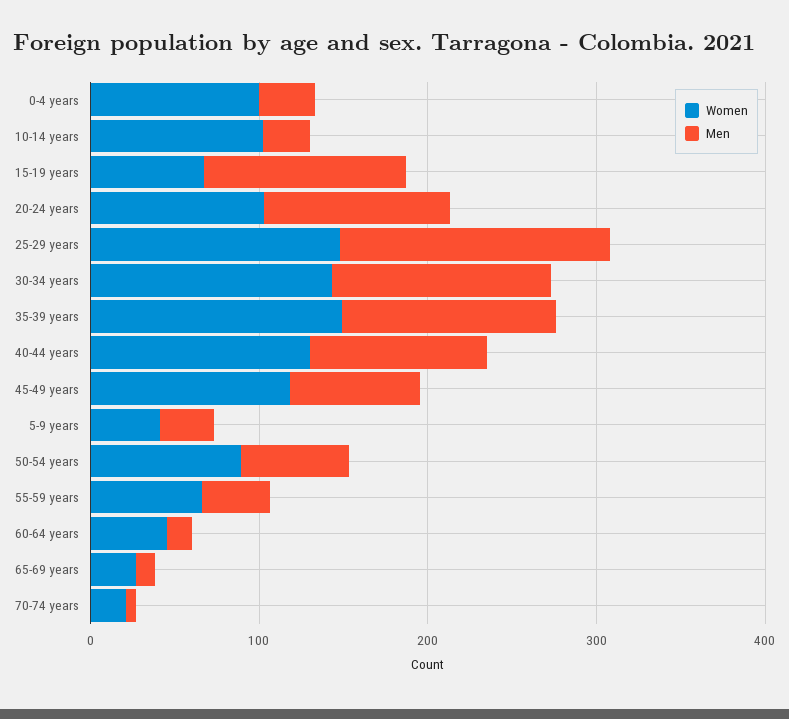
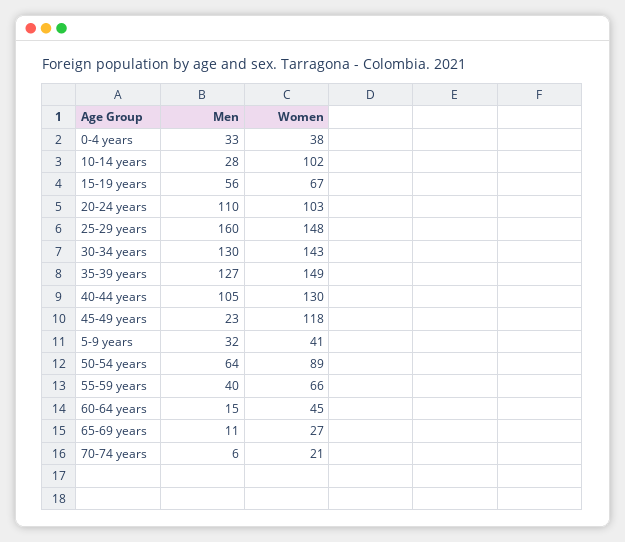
Women, 0-4 years: 100 -> 38
Men, 15-19 years: 120 -> 56
Men, 45-49 years: 80 -> 23

